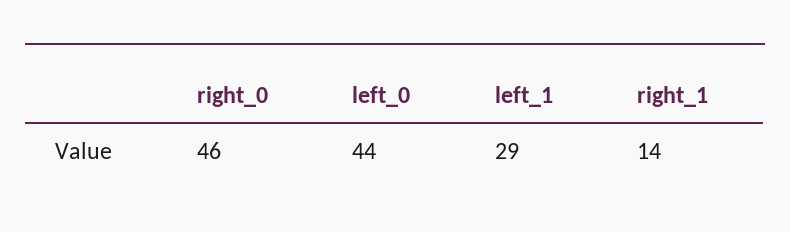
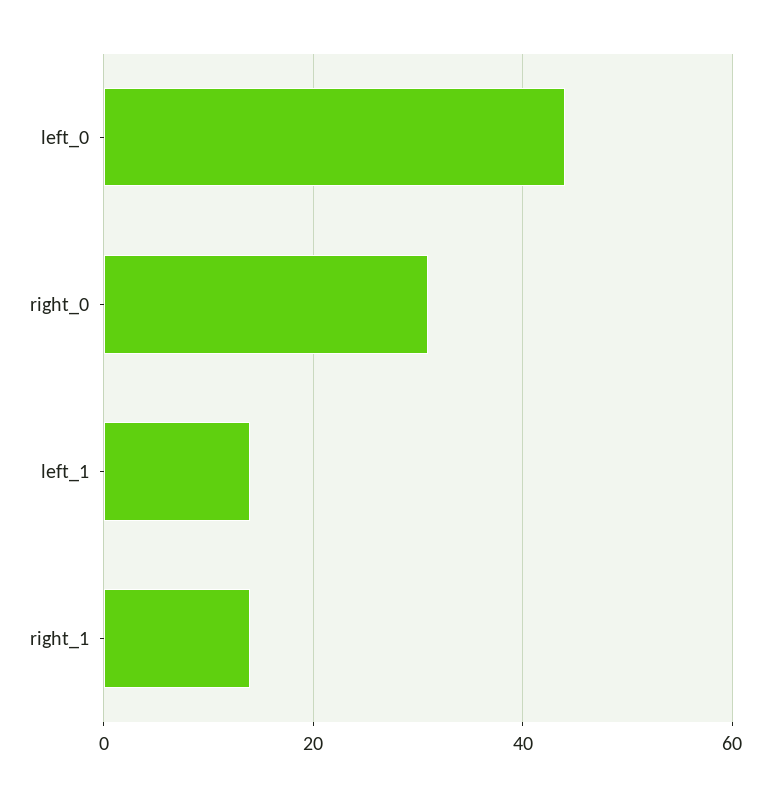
right_0: 46 -> 30
left_1: 29 -> 15

